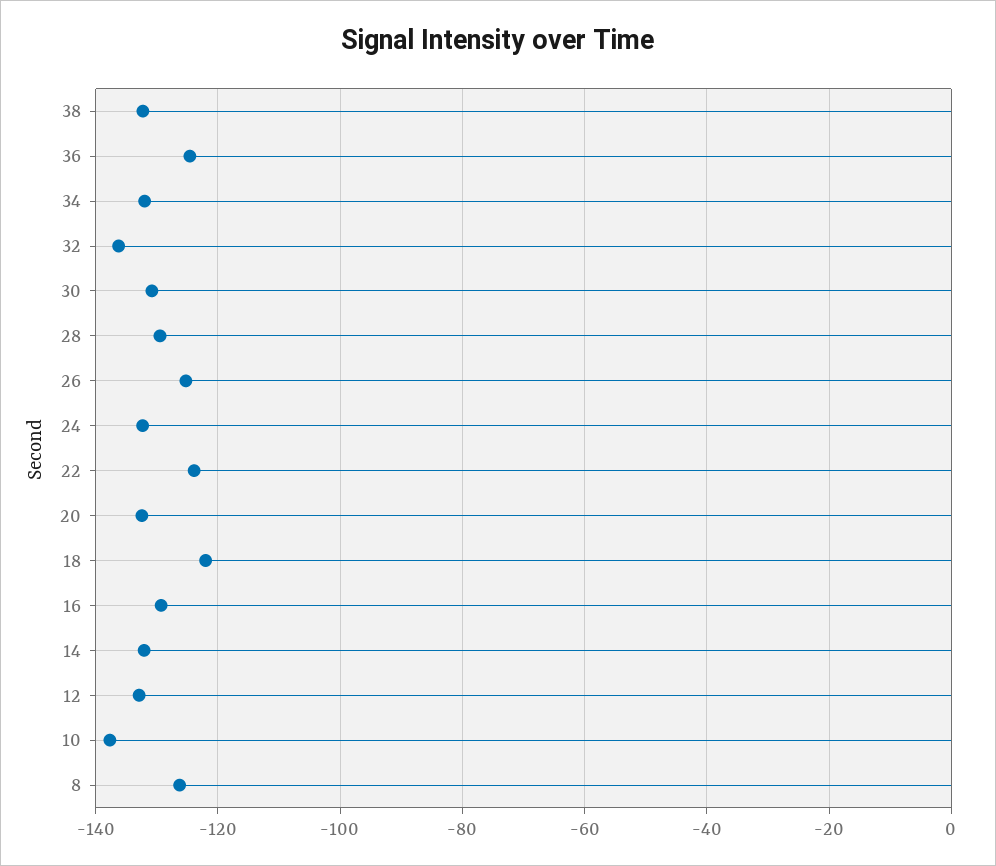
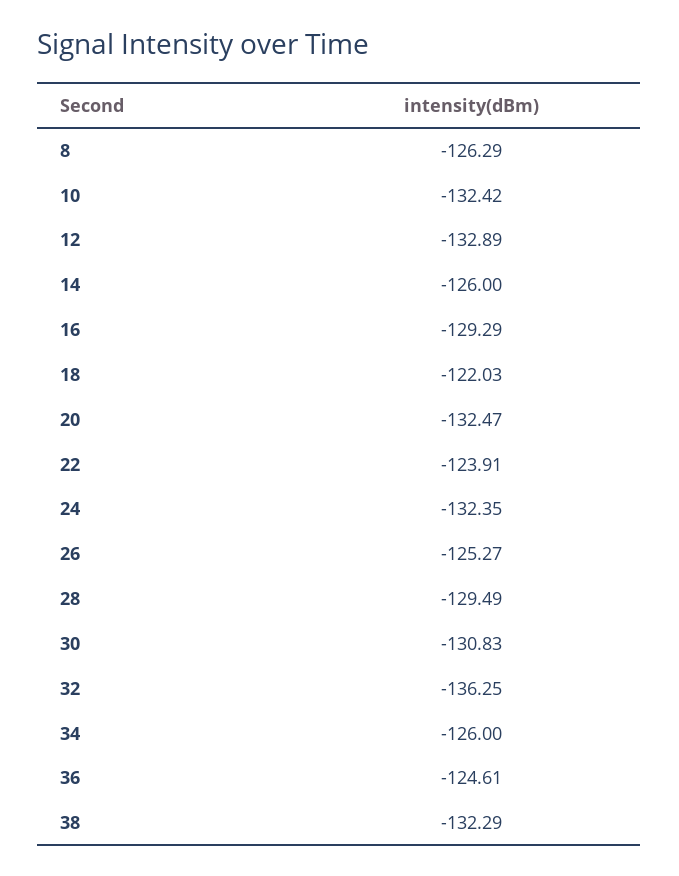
34: -132 -> -126
14: -132 -> -126
10: -138 -> -132.42

